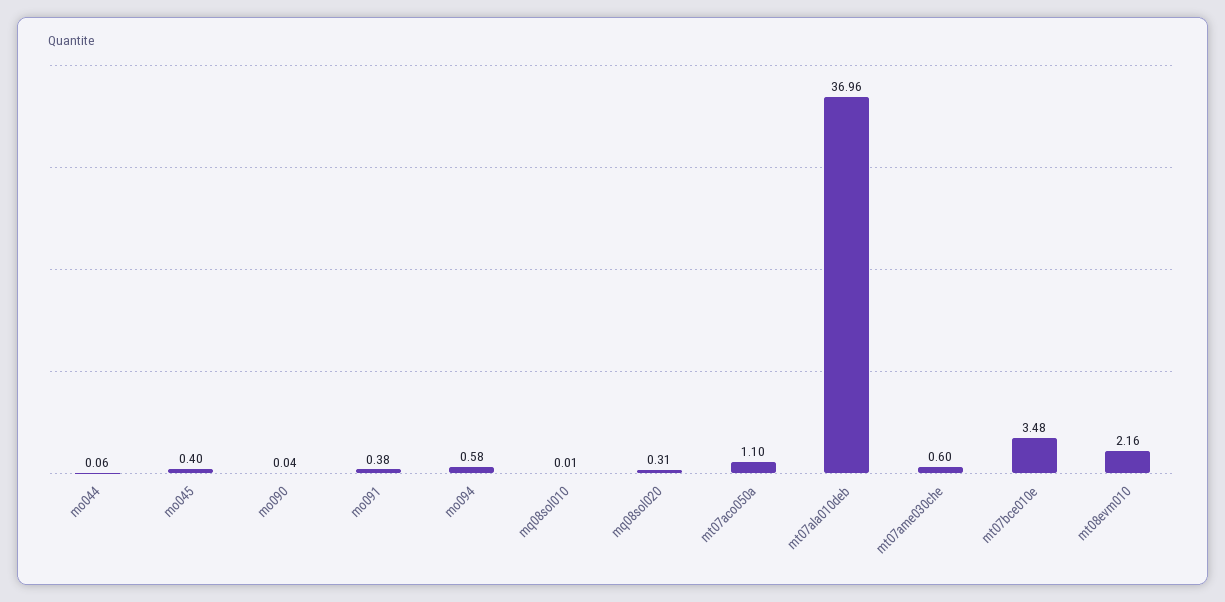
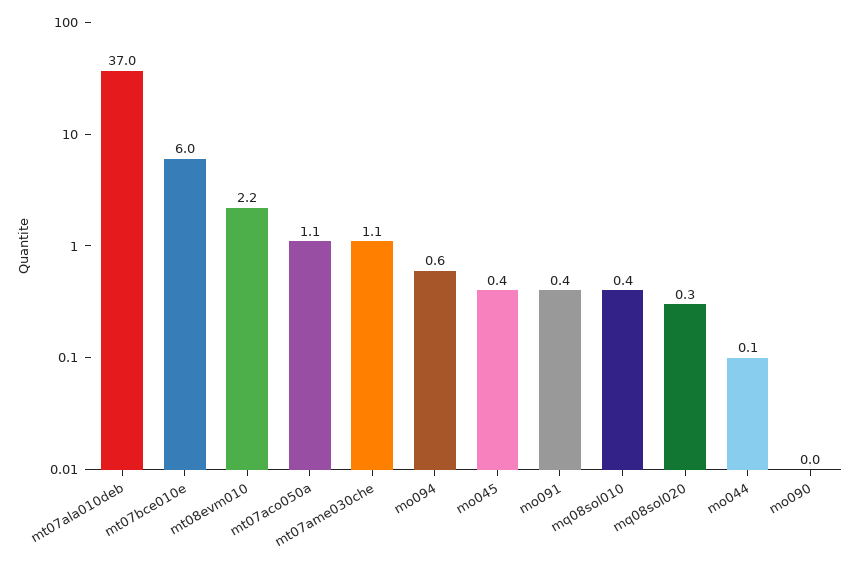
mq08sol010: 0.01 -> 0.4
mt07ame030che: 0.6 -> 1.1
mt07bce010e: 3.48 -> 6

